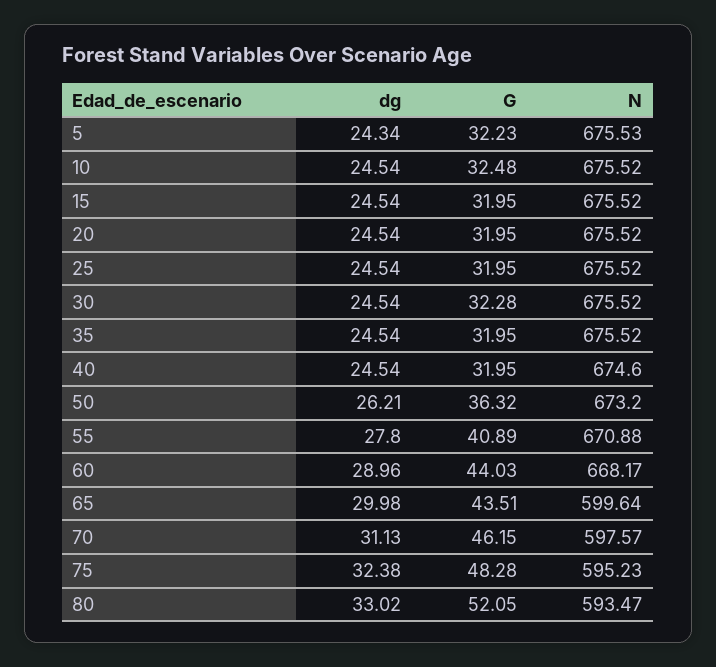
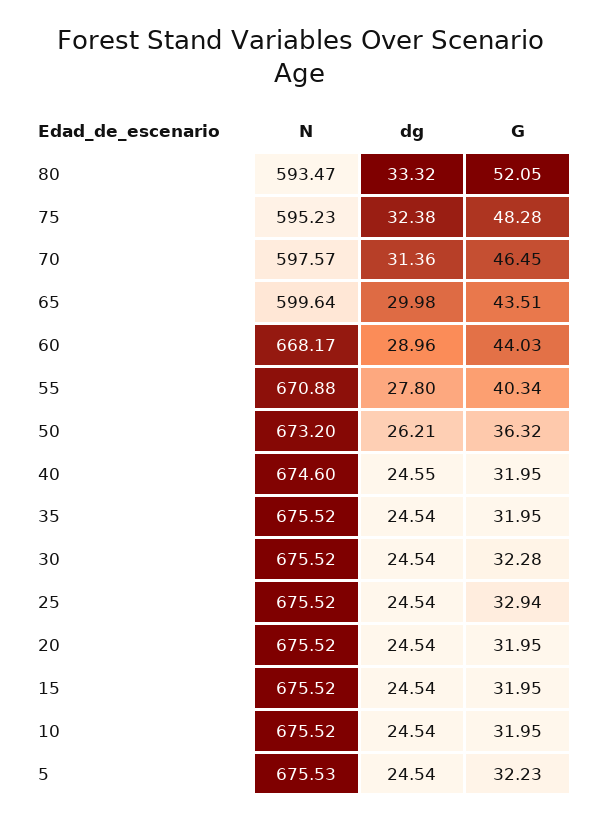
dg, 5: 24.34 -> 24.54
G, 10: 32.48 -> 31.95
G, 25: 31.95 -> 32.94
dg, 40: 24.54 -> 24.55
G, 55: 40.89 -> 40.34
dg, 70: 31.13 -> 31.36
G, 70: 46.15 -> 46.45
dg, 80: 33.02 -> 33.32

